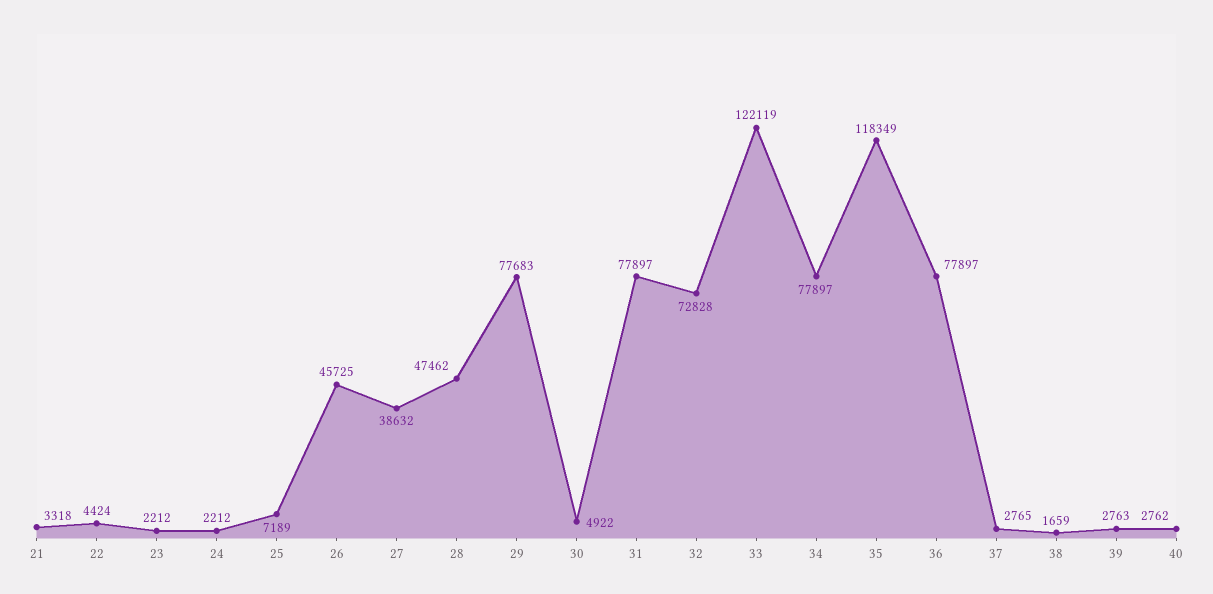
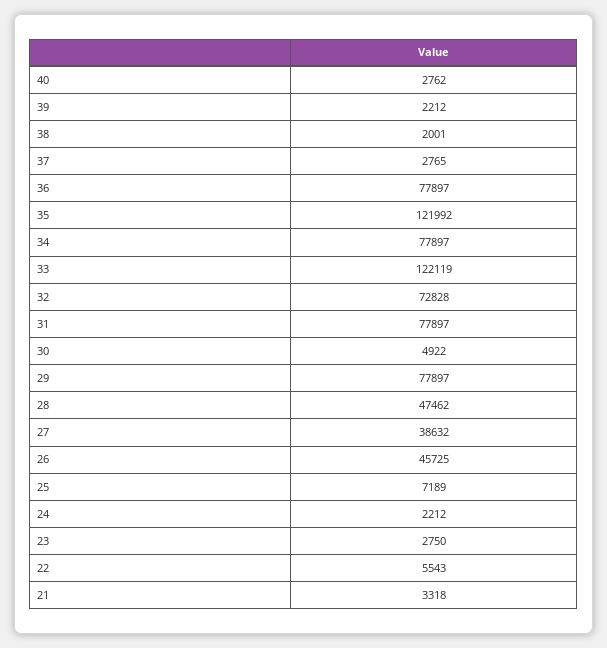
22: 4424 -> 5543
23: 2212 -> 2750
29: 77683 -> 77897
35: 118349 -> 121992
38: 1659 -> 2001
39: 2763 -> 2212

